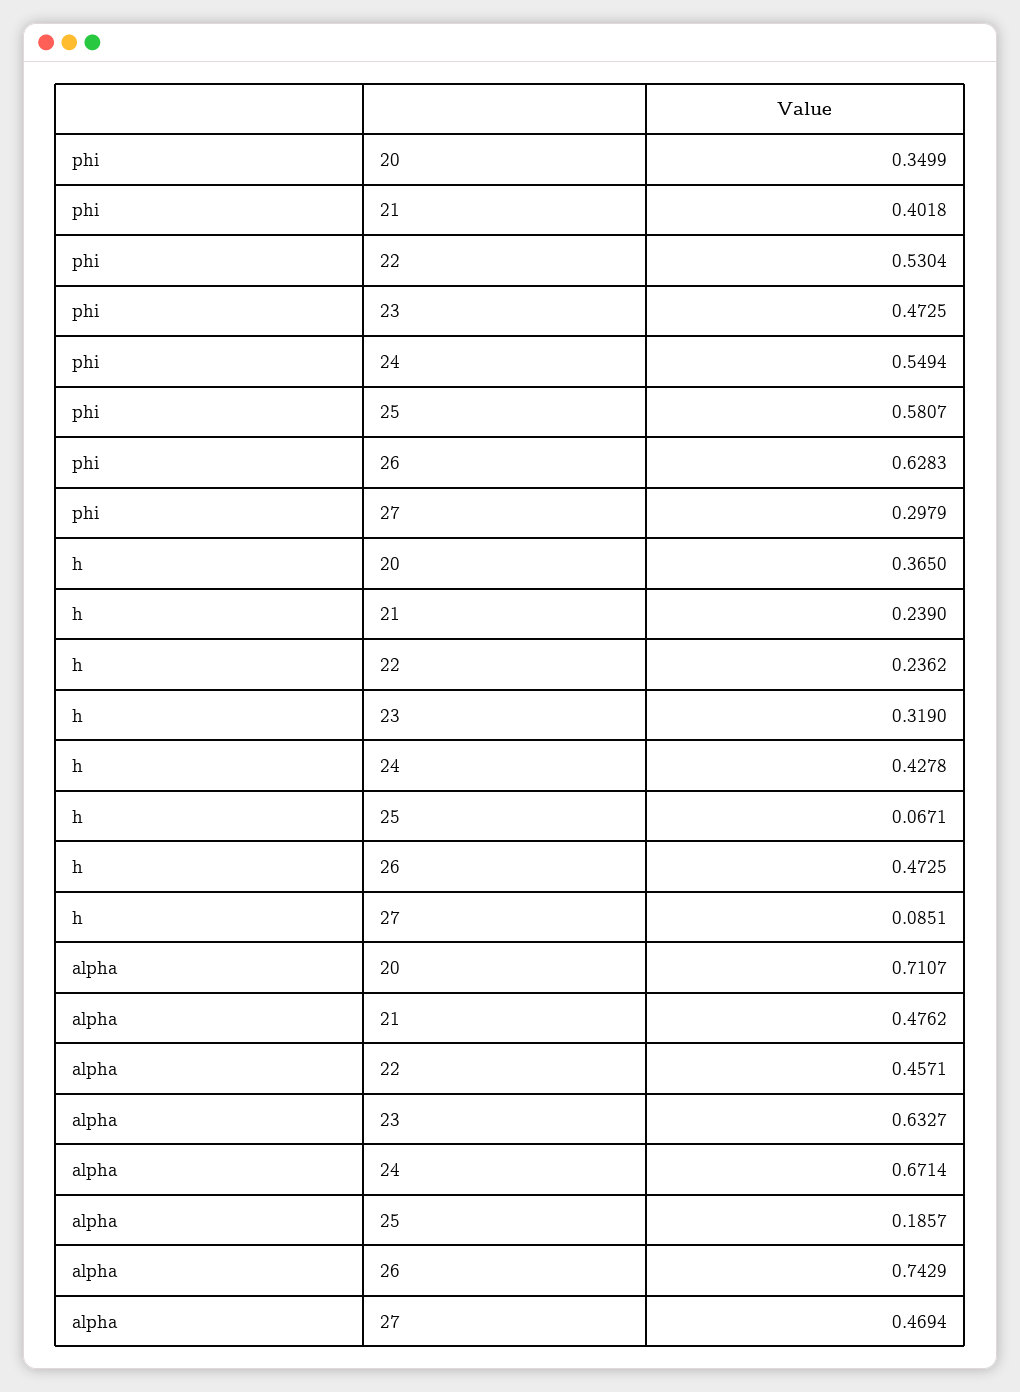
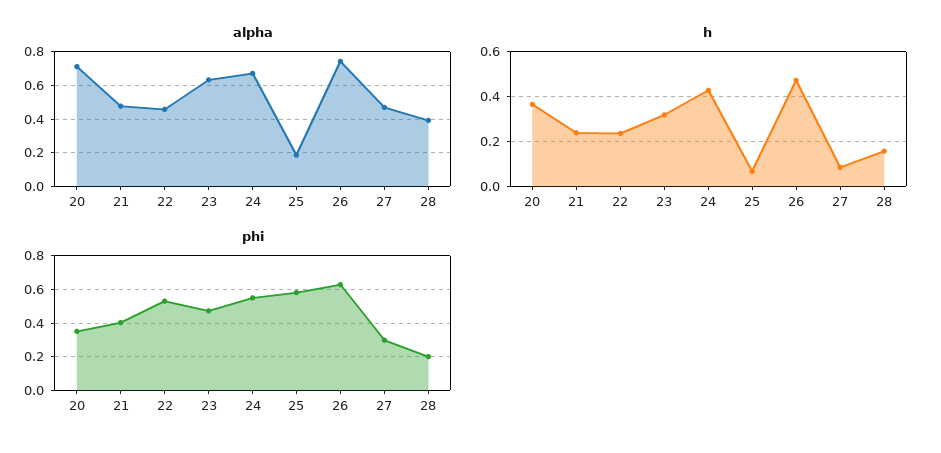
alpha, 28: none -> 0.4
h, 28: none -> 0.15
phi, 28: none -> 0.2

